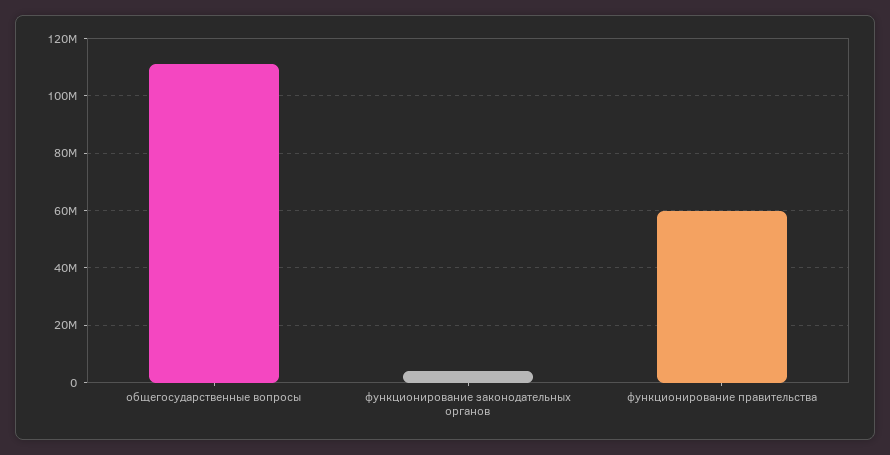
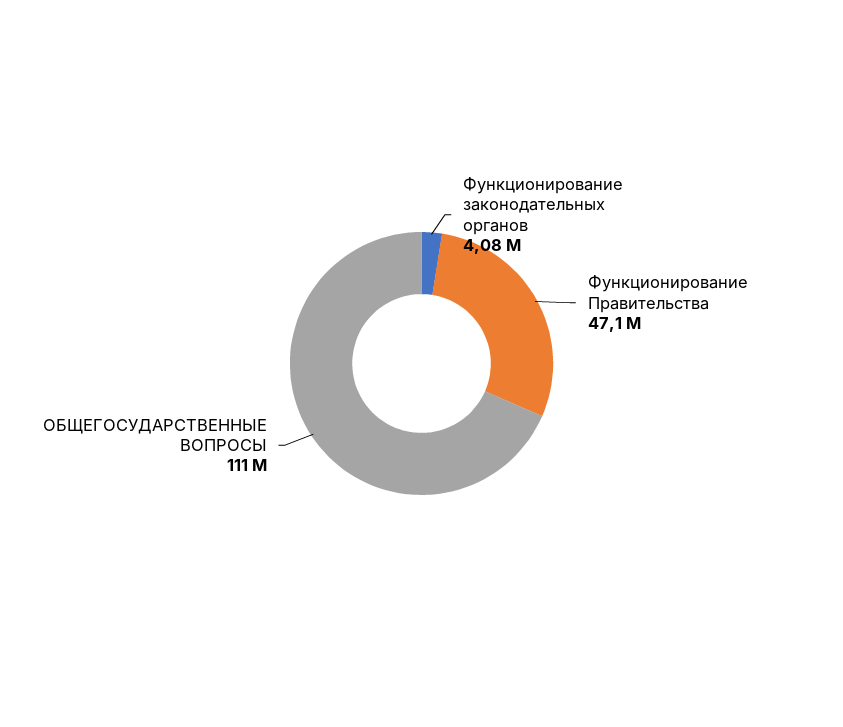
функционирование правительства: 60000000 -> 47100000

